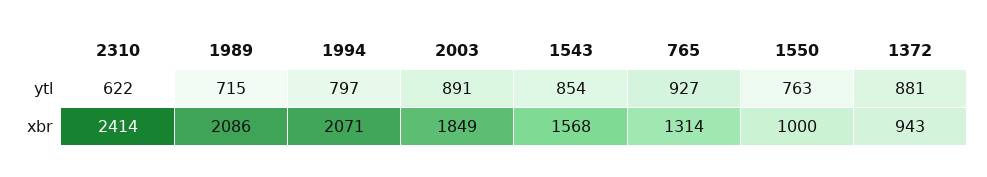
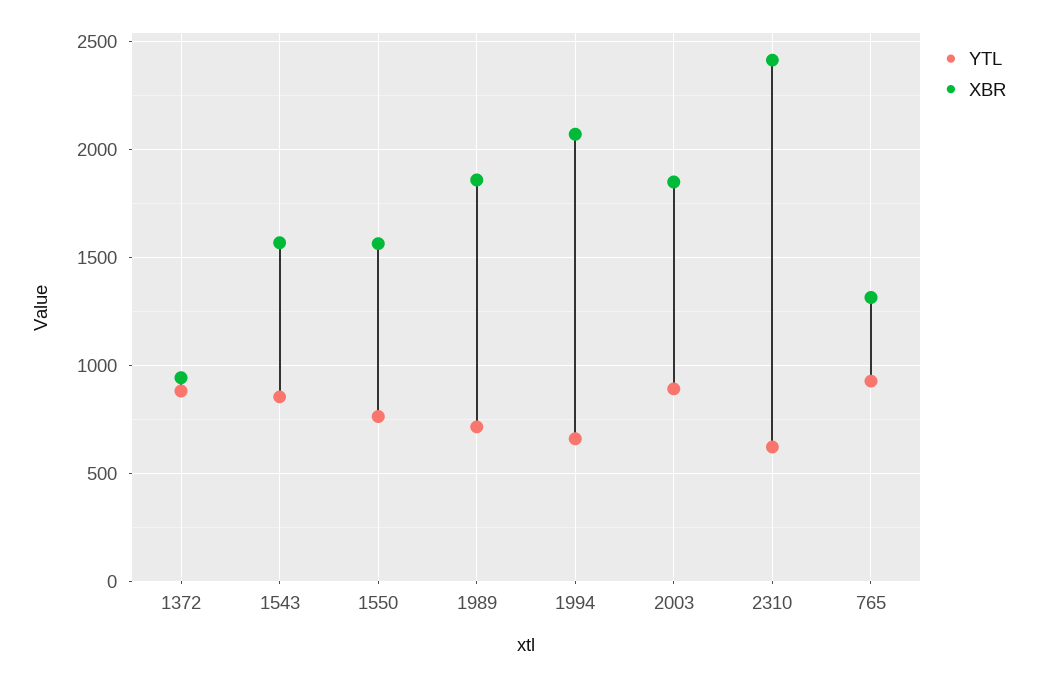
ytl, 1994: 797 -> 650
xbr, 1989: 2086 -> 1850
xbr, 1550: 1000 -> 1550

